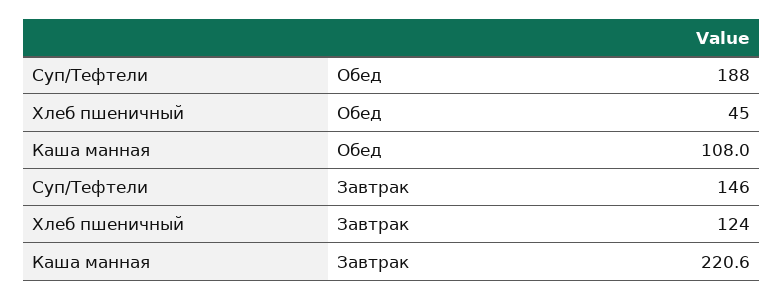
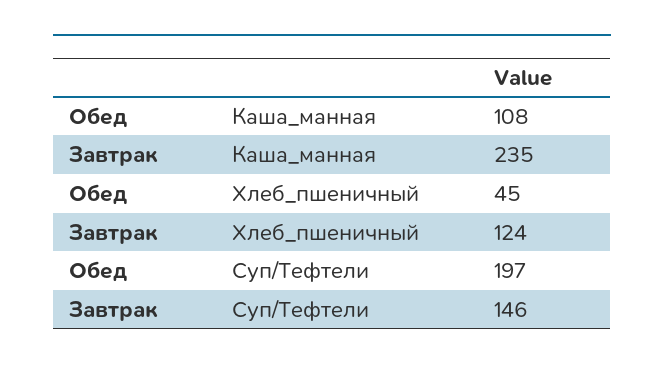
Суп/Тефтели, Обед: 188 -> 197
Каша манная, Завтрак: 220.6 -> 235

